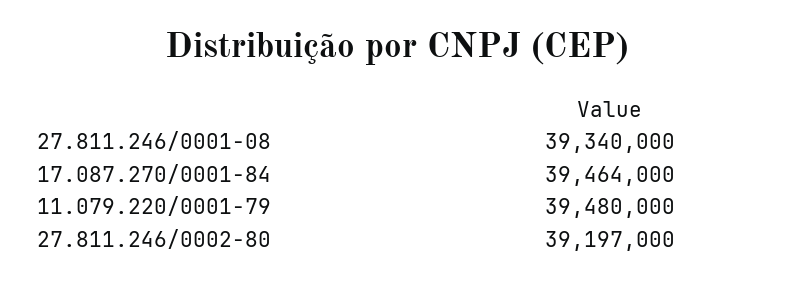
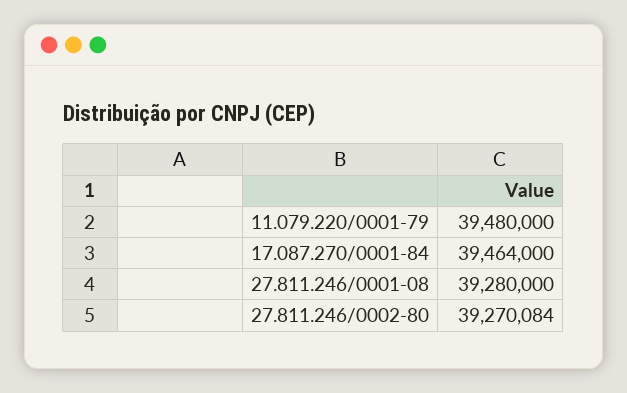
27.811.246/0001-08: 39340000 -> 39280000
27.811.246/0002-80: 39197000 -> 39270084

